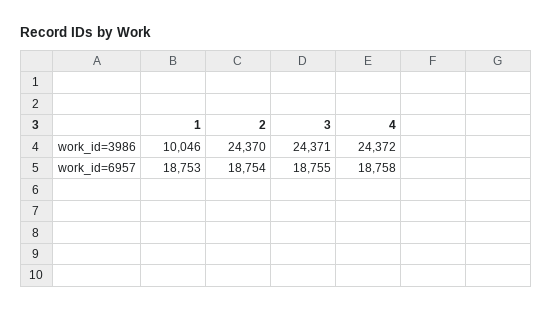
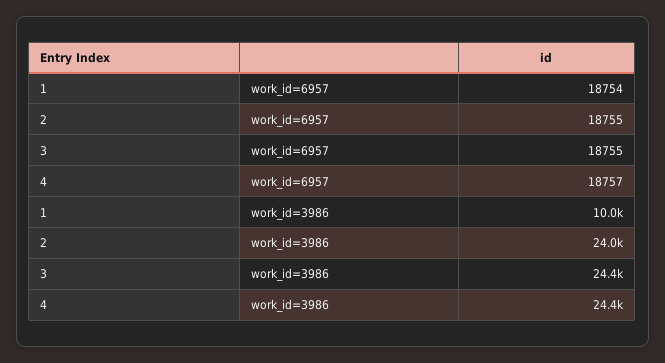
2, work_id=3986: 24370 -> 24000
1, work_id=6957: 18753 -> 18754
2, work_id=6957: 18754 -> 18755
4, work_id=6957: 18758 -> 18757

